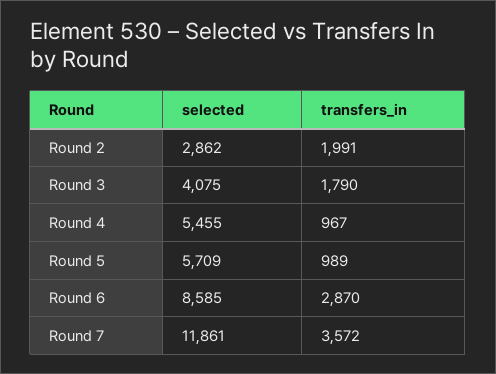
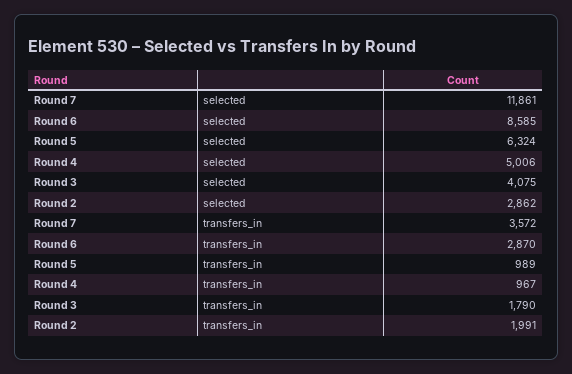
selected, Round 4: 5455 -> 5006
selected, Round 5: 5709 -> 6324

